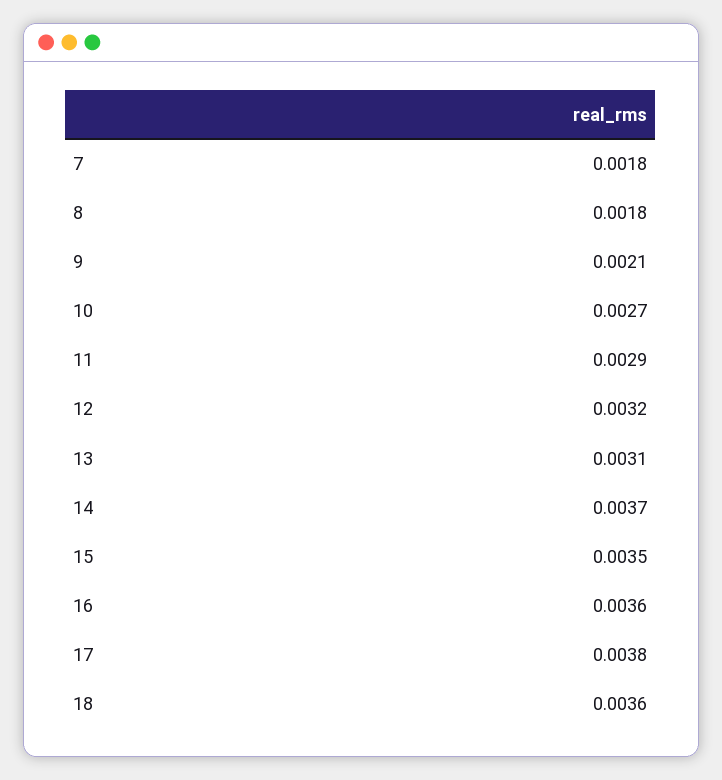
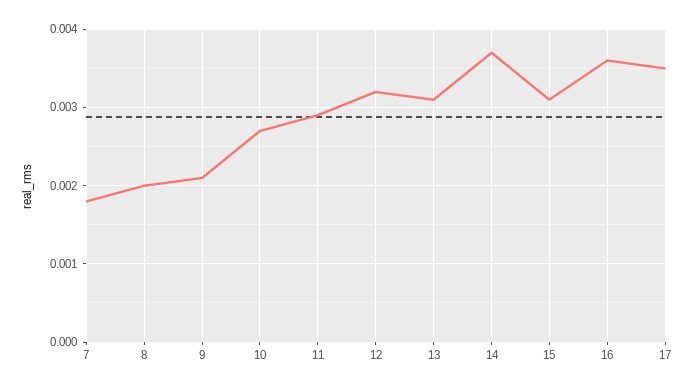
8: 0.0018 -> 0.002
15: 0.0035 -> 0.0031
17: 0.0038 -> 0.0035
18: 0.0036 -> none

